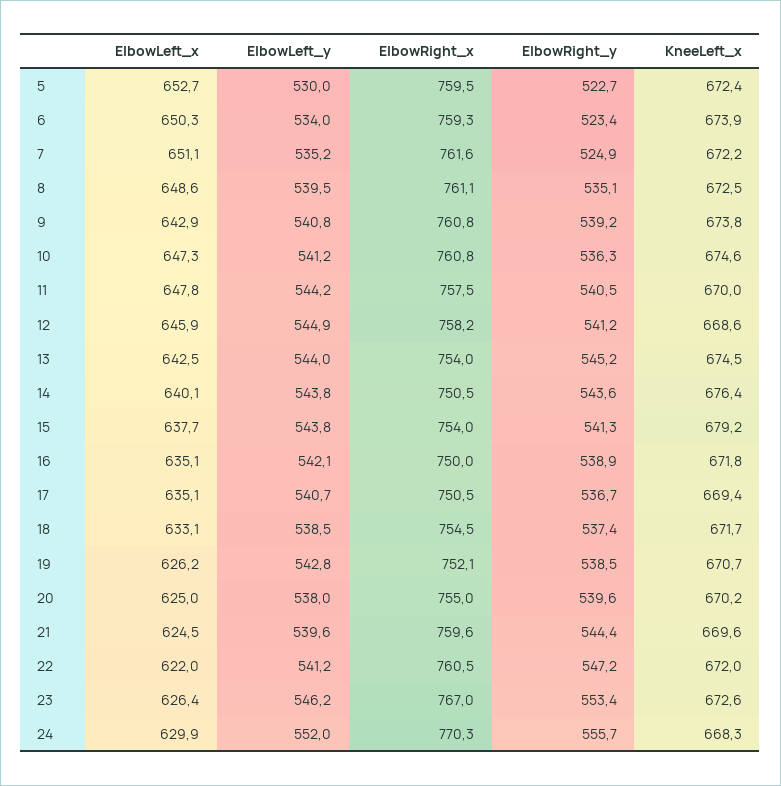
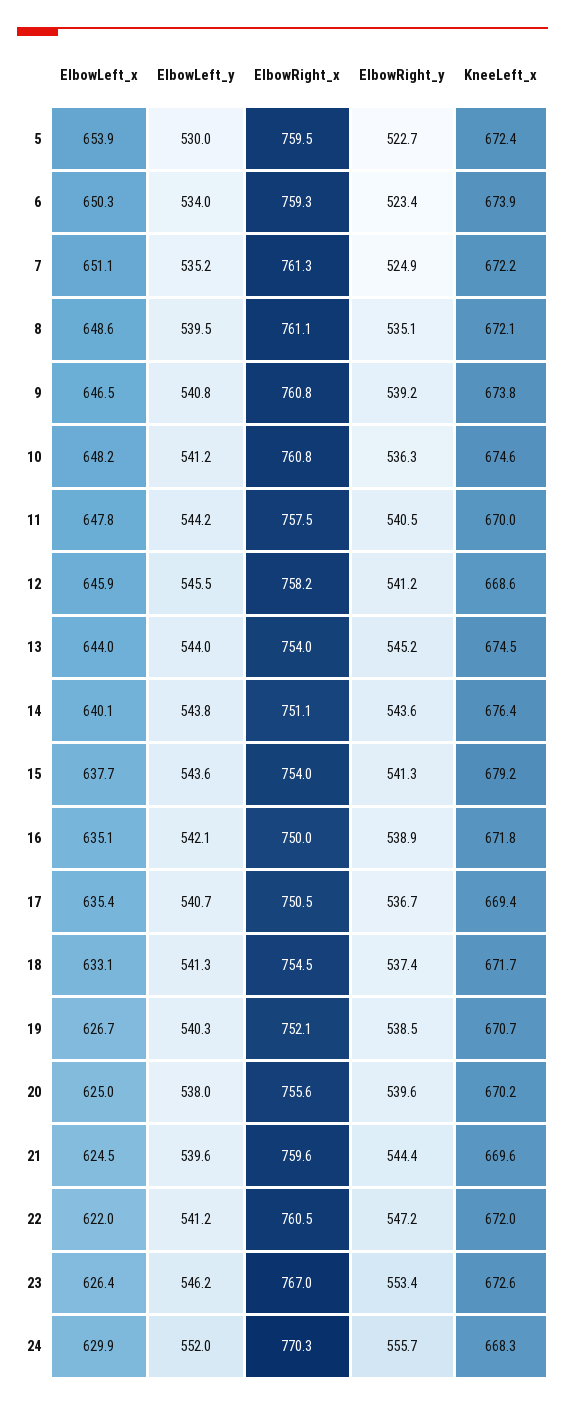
ElbowLeft_x, 5: 652.7 -> 653.9
ElbowRight_x, 7: 761.6 -> 761.3
KneeLeft_x, 8: 672.5 -> 672.1
ElbowLeft_x, 9: 642.9 -> 646.5
ElbowLeft_x, 10: 647.3 -> 648.2
ElbowLeft_y, 12: 544.9 -> 545.5
ElbowLeft_x, 13: 642.5 -> 644
ElbowRight_x, 14: 750.5 -> 751.1
ElbowLeft_y, 15: 543.8 -> 543.6
ElbowLeft_x, 17: 635.1 -> 635.4
ElbowLeft_y, 18: 538.5 -> 541.3
ElbowLeft_x, 19: 626.2 -> 626.7
ElbowLeft_y, 19: 542.8 -> 540.3
ElbowRight_x, 20: 755 -> 755.6

